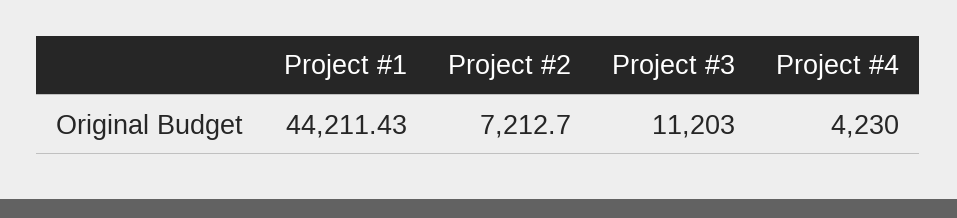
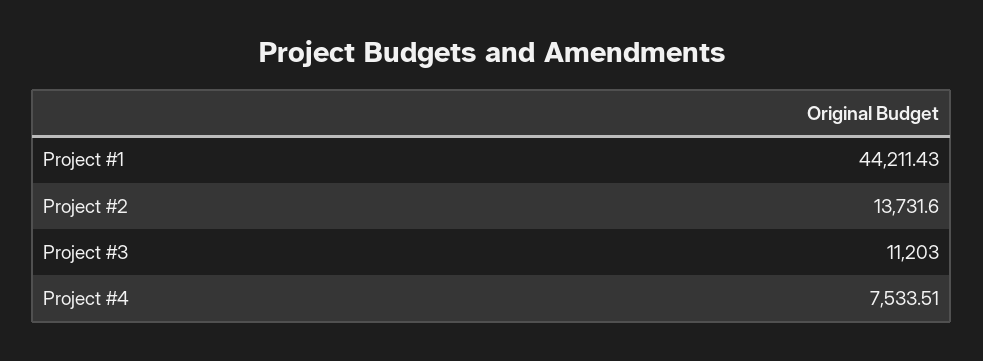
Project #2: 7212.7 -> 13731.6
Project #4: 4230 -> 7533.51

